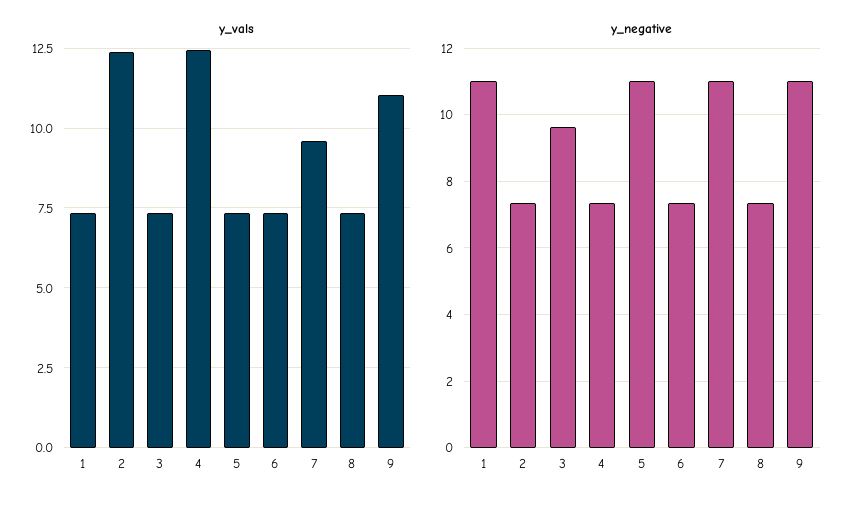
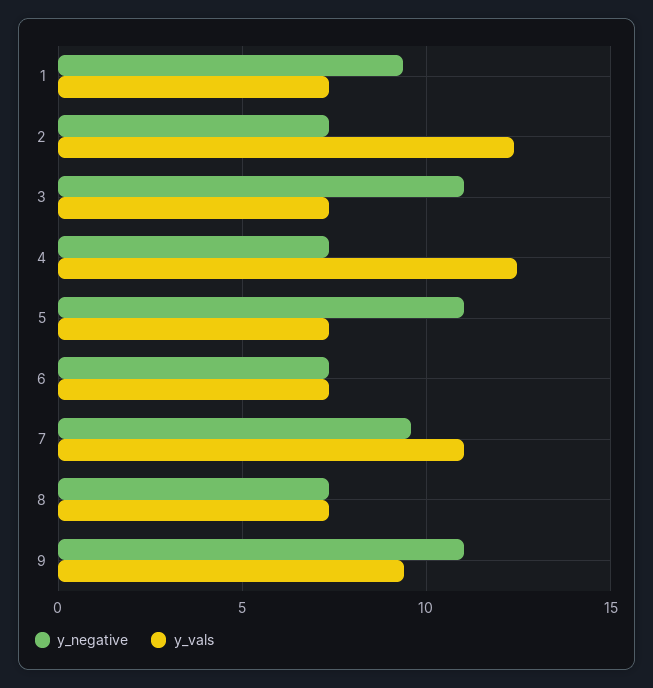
y_vals, 7: 9.5 -> 11
y_vals, 9: 11 -> 9.5
y_negative, 1: 11 -> 9.5
y_negative, 3: 9.6 -> 11
y_negative, 7: 11 -> 9.5

